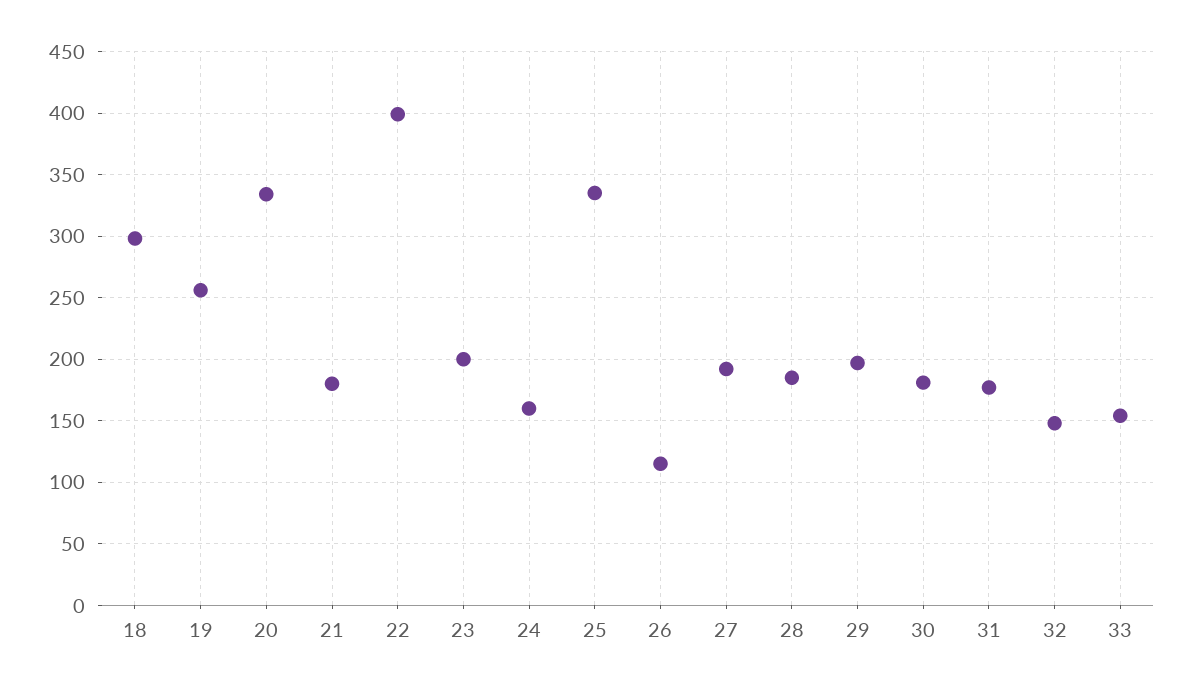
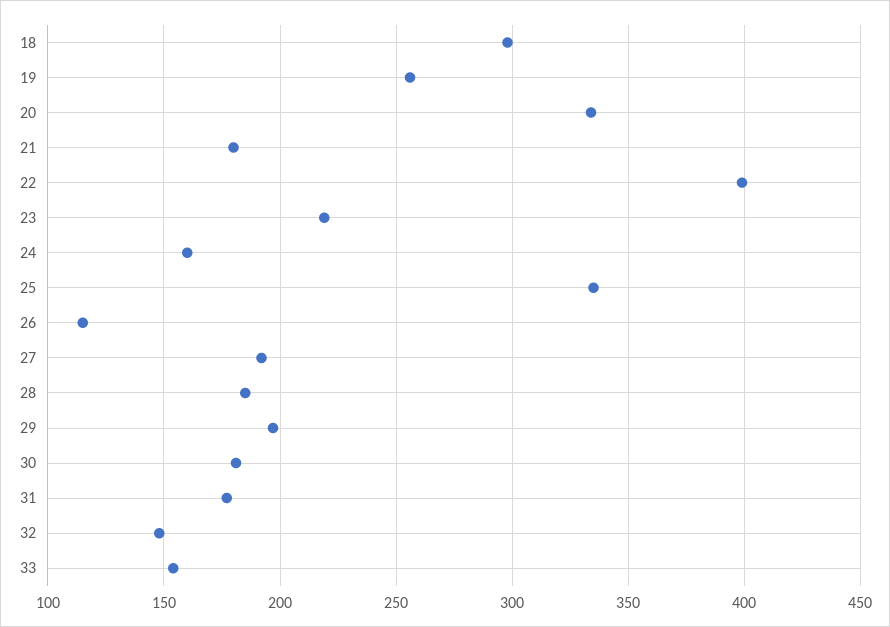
23: 200 -> 220

